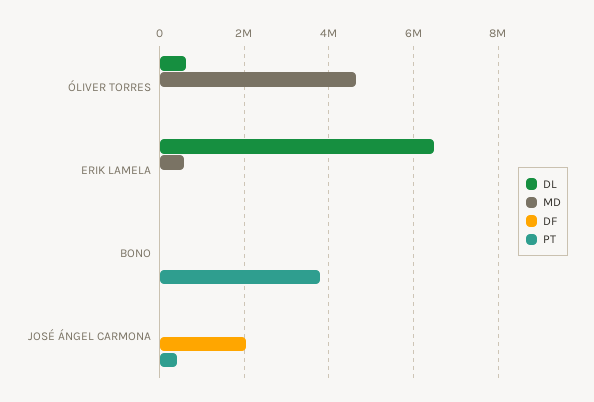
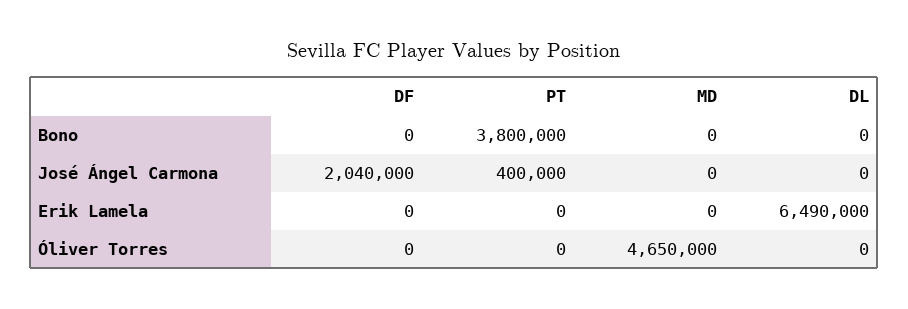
DL, ÓLIVER TORRES: 600000 -> 0
MD, ERIK LAMELA: 600000 -> 0

